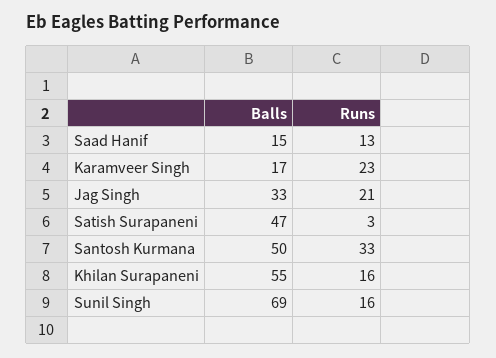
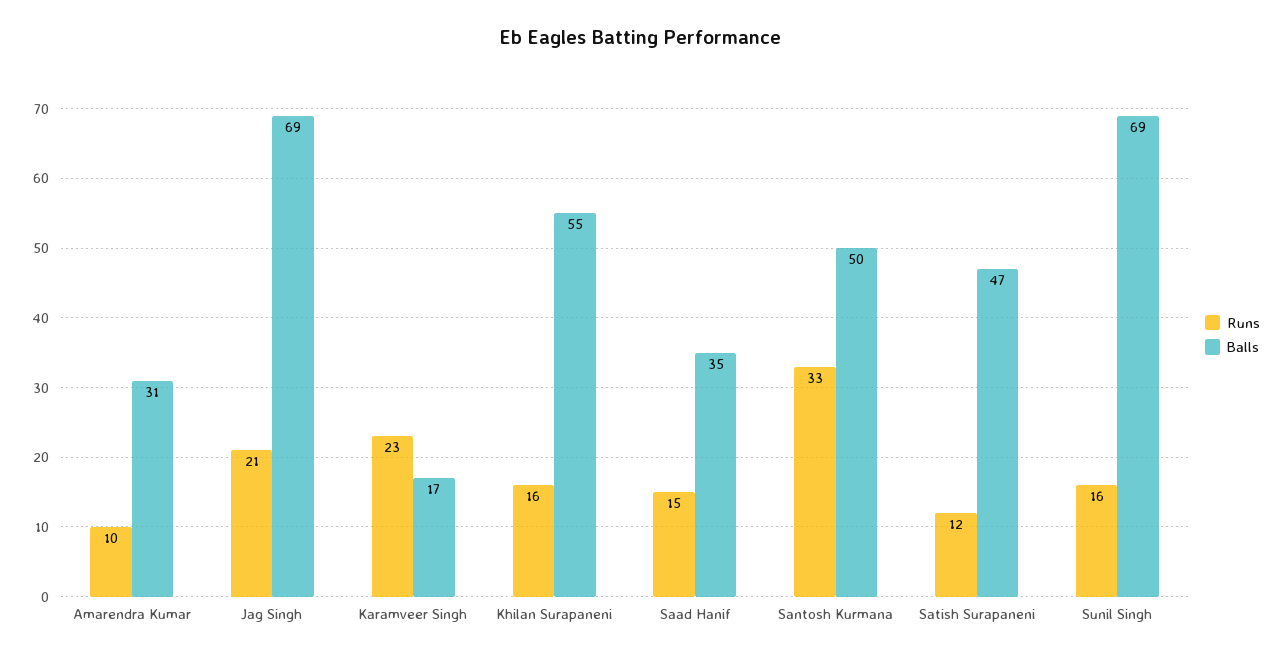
Balls, Saad Hanif: 15 -> 35
Runs, Saad Hanif: 13 -> 15
Balls, Jag Singh: 33 -> 69
Runs, Satish Surapaneni: 3 -> 12
Runs, Amarendra Kumar: none -> 10
Balls, Amarendra Kumar: none -> 31

